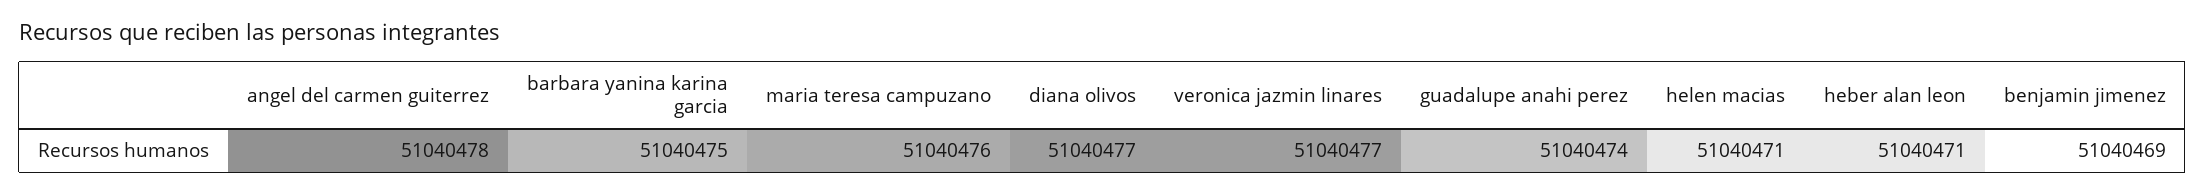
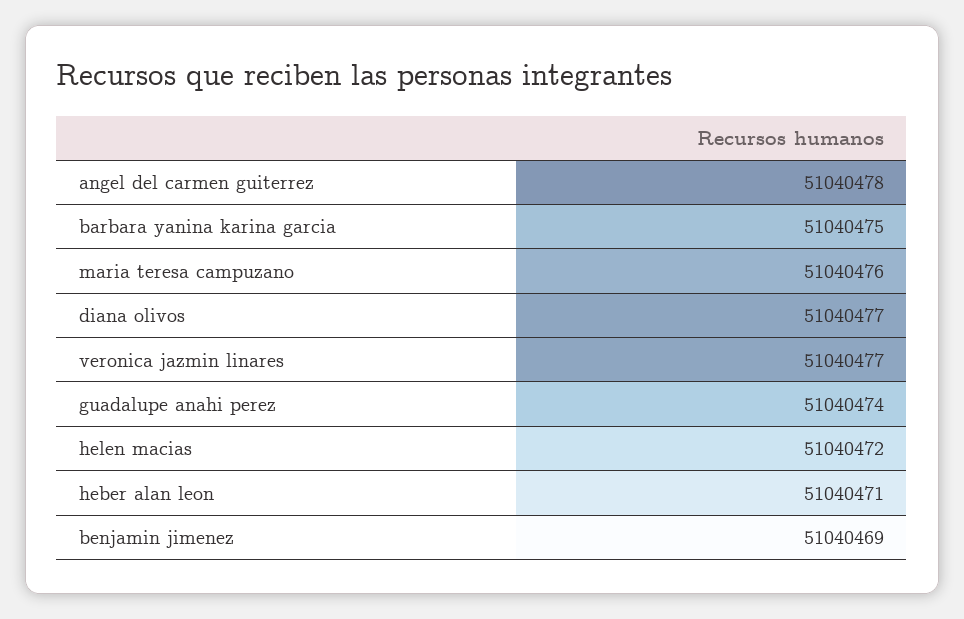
helen macias: 51040471 -> 51040472

